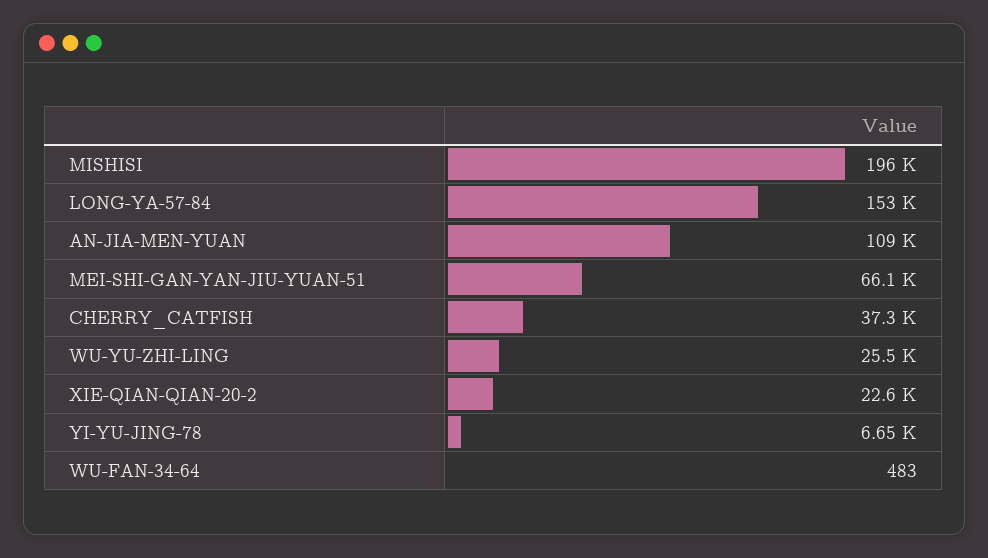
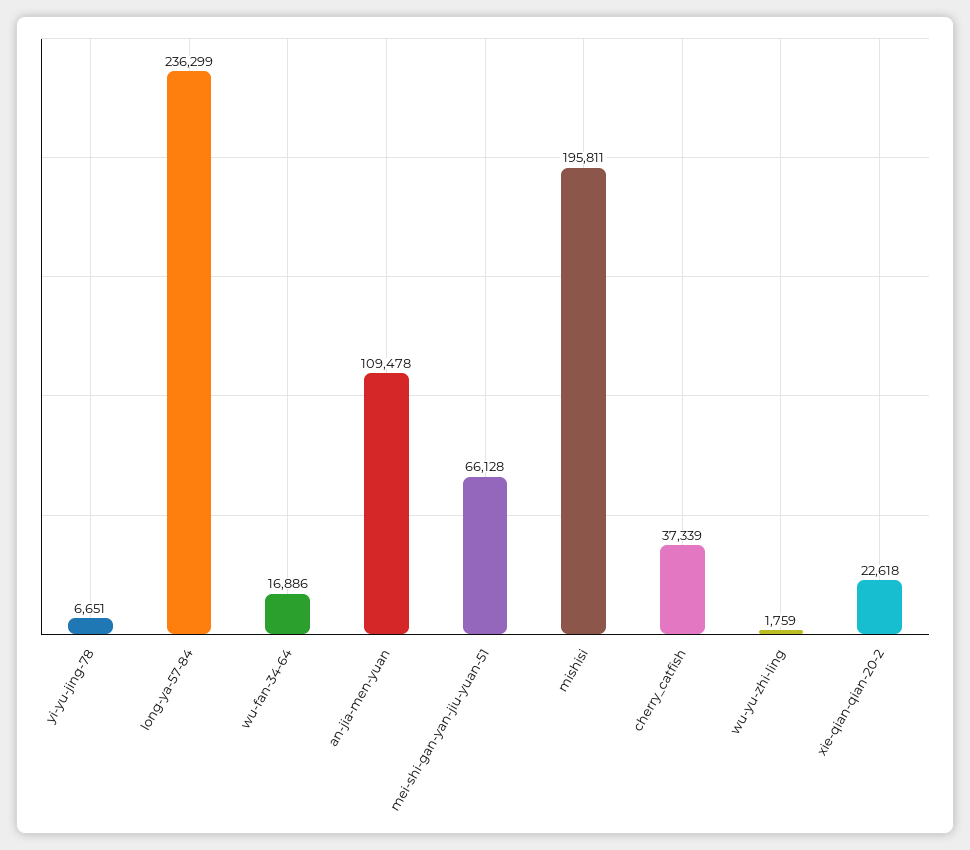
LONG-YA-57-84: 153000 -> 236299
WU-YU-ZHI-LING: 25500 -> 1759
WU-FAN-34-64: 483 -> 16886

